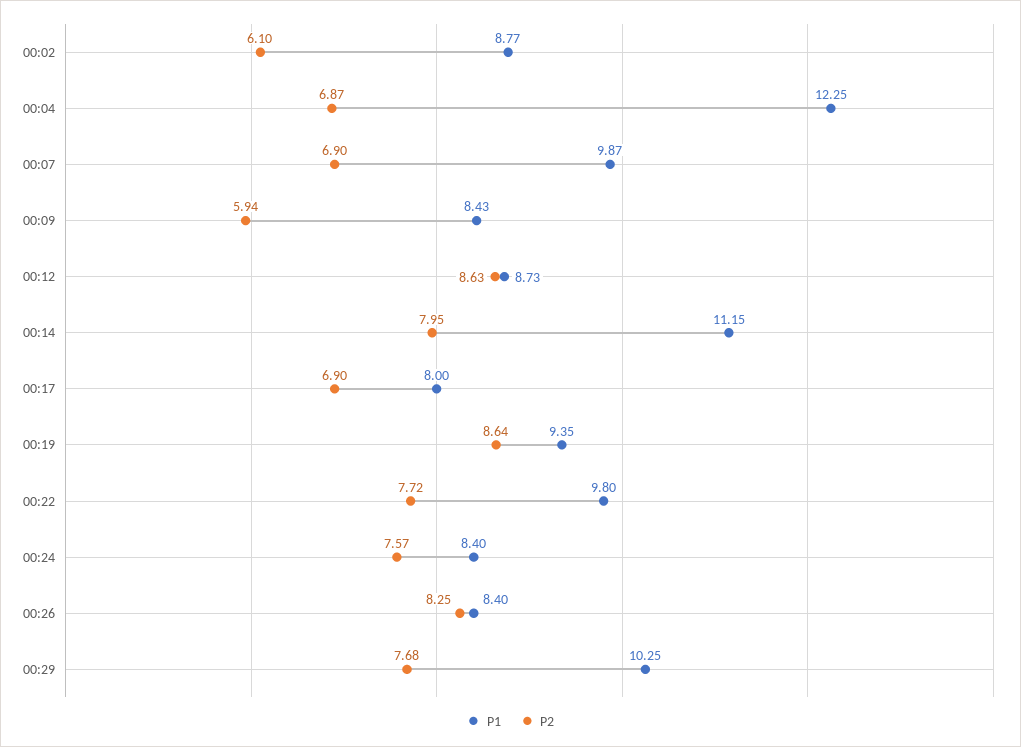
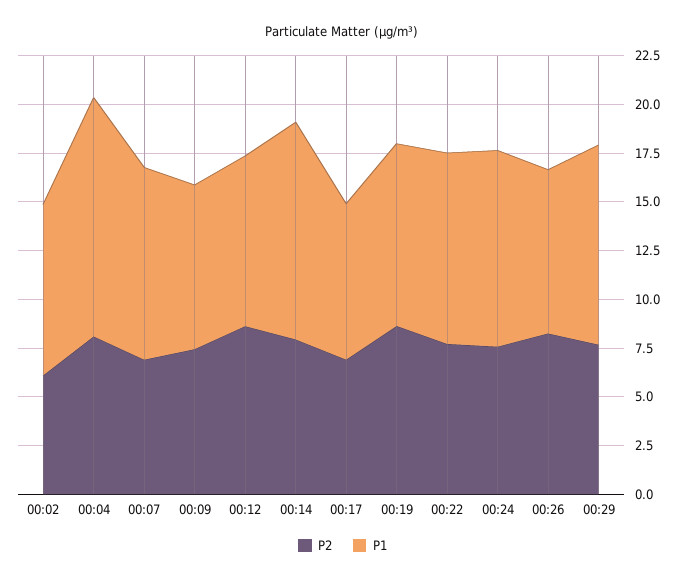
P2, 00:04: 6.87 -> 8
P2, 00:09: 5.94 -> 7.5
P1, 00:24: 8.4 -> 10

